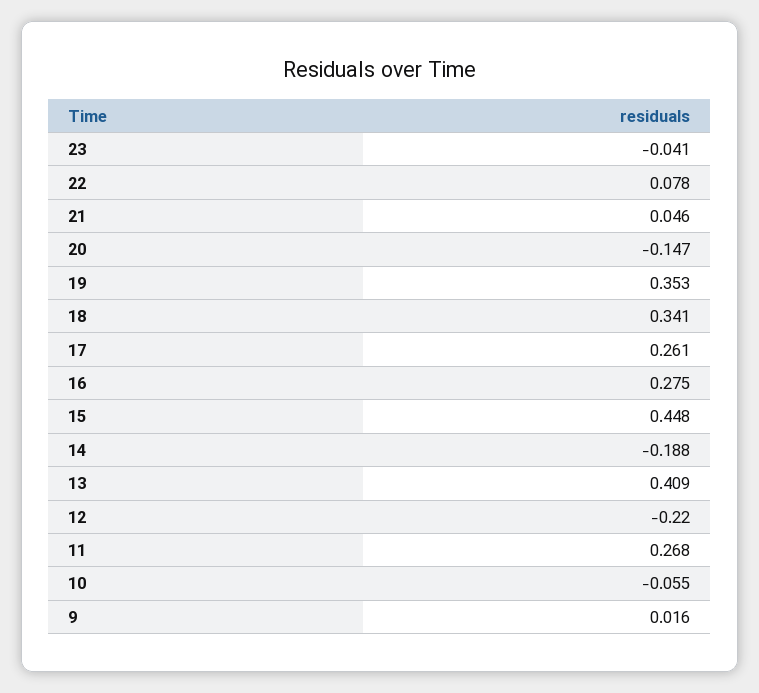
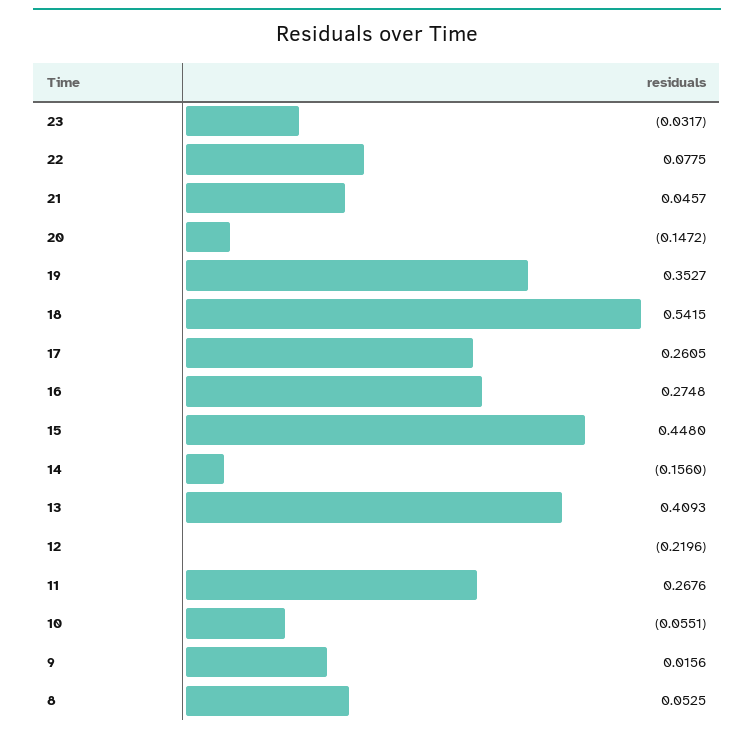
23: -0.041 -> -0.0317
18: 0.341 -> 0.5415
14: -0.188 -> -0.156
8: none -> 0.0525

